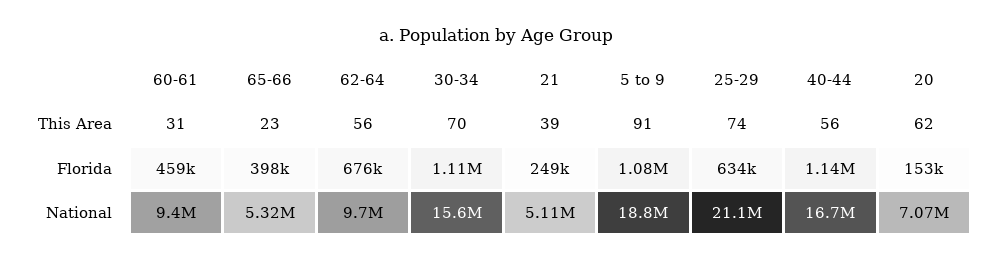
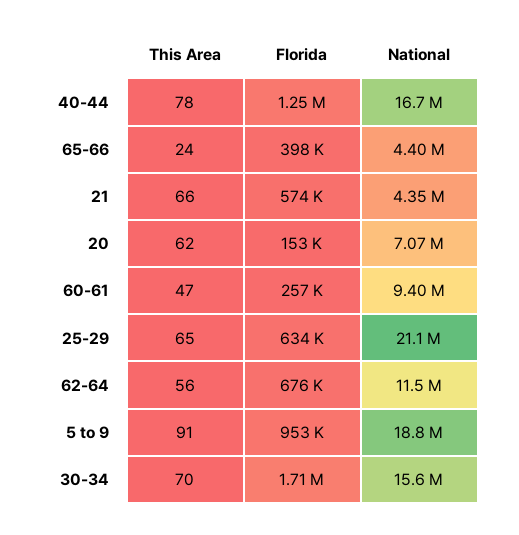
60-61, This Area: 31 -> 47
65-66, This Area: 23 -> 24
21, This Area: 39 -> 66
25-29, This Area: 74 -> 65
40-44, This Area: 56 -> 78
60-61, Florida: 459000 -> 257000
30-34, Florida: 1110000 -> 1710000
21, Florida: 249000 -> 574000
5 to 9, Florida: 1080000 -> 953000
40-44, Florida: 1140000 -> 1250000
65-66, National: 5320000 -> 4400000
62-64, National: 9700000 -> 11500000
21, National: 5110000 -> 4350000

